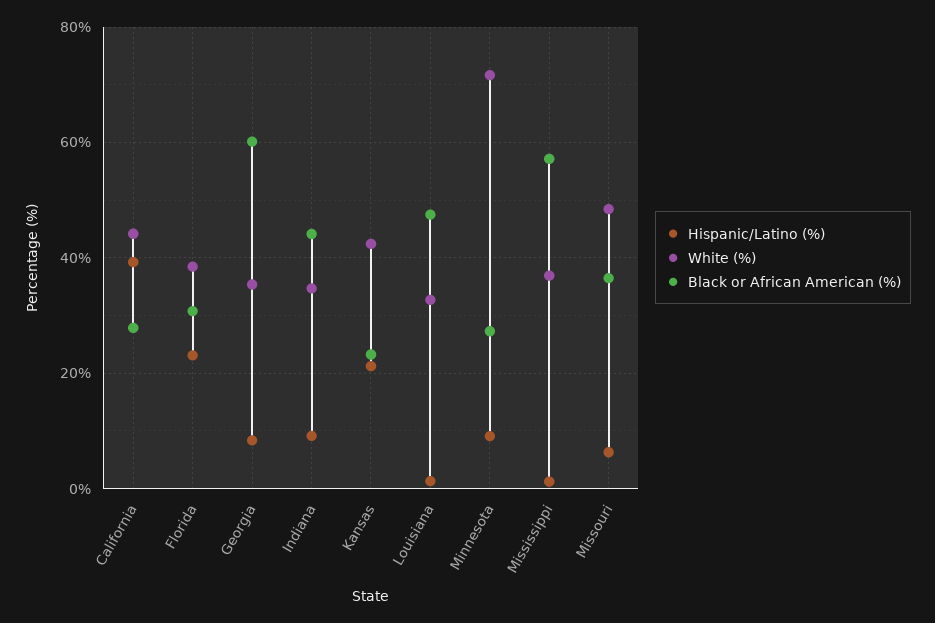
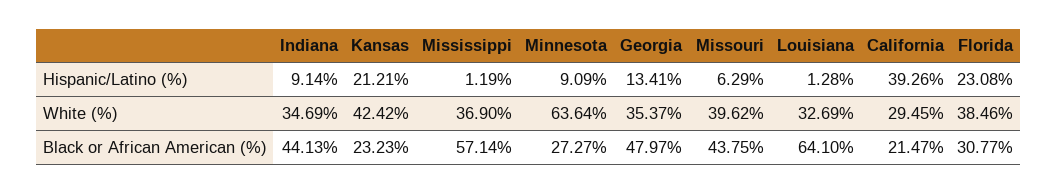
White (%), California: 44 -> 29.45
Black or African American (%), California: 28 -> 21.47
Hispanic/Latino (%), Georgia: 8 -> 13.41
Black or African American (%), Georgia: 60 -> 47.97
Black or African American (%), Louisiana: 48 -> 64.1
White (%), Minnesota: 72 -> 63.64
White (%), Missouri: 48 -> 39.62
Black or African American (%), Missouri: 36 -> 43.75

